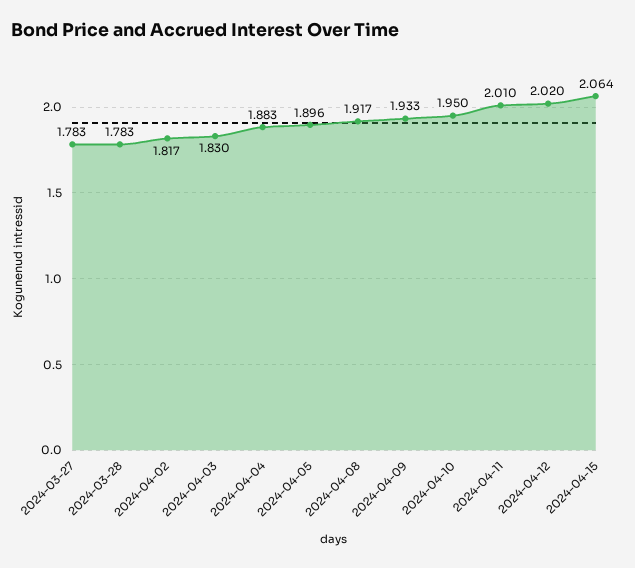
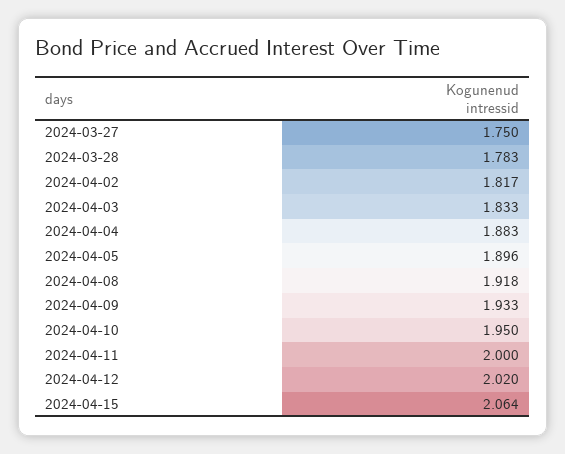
2024-03-27: 1.783 -> 1.75
2024-04-03: 1.83 -> 1.833
2024-04-08: 1.917 -> 1.918
2024-04-11: 2.01 -> 2

